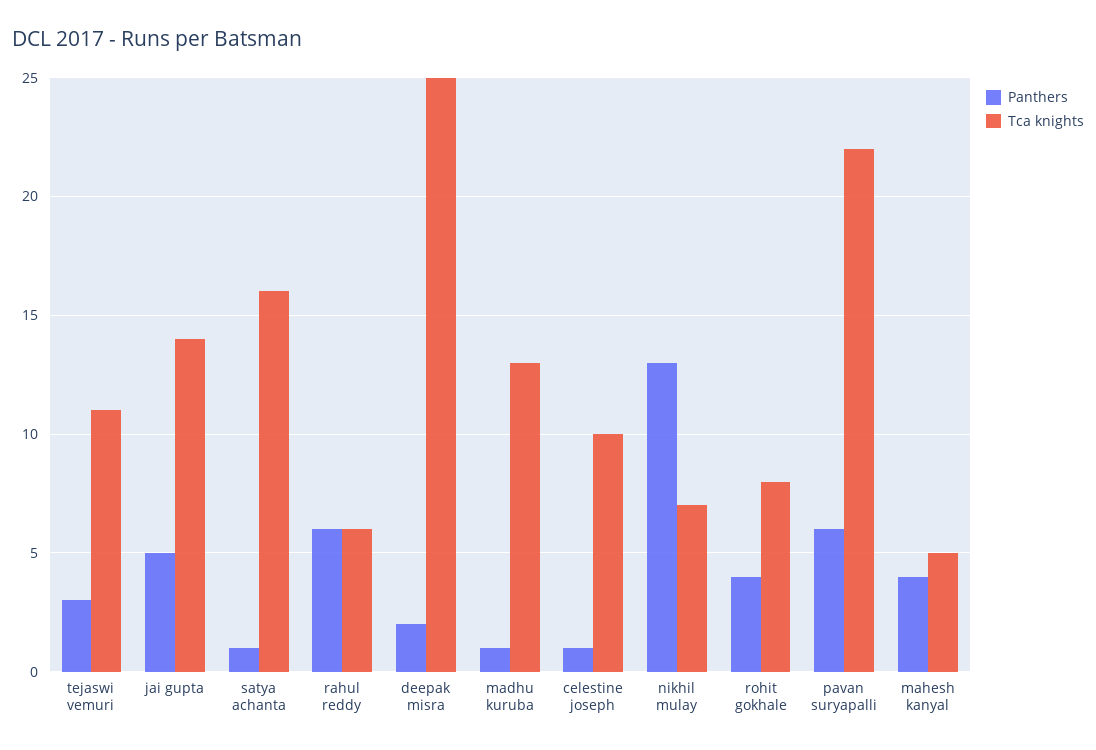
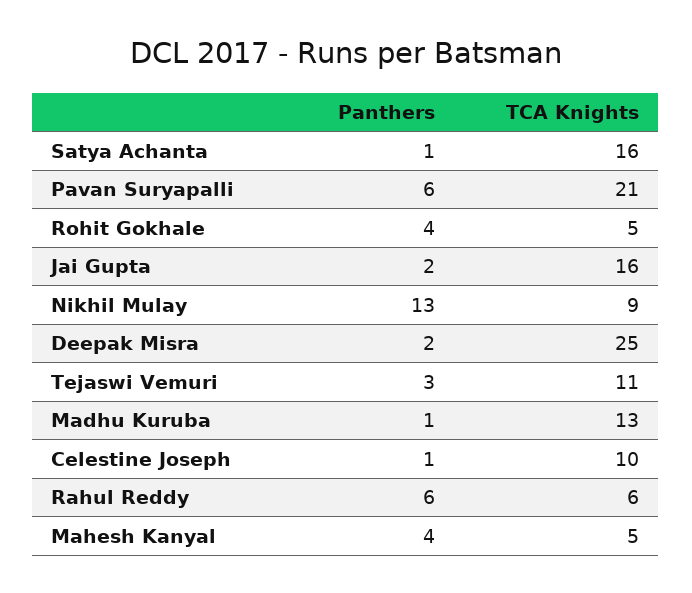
Panthers, jai gupta: 5 -> 2
Tca knights, jai gupta: 14 -> 16
Tca knights, nikhil mulay: 7 -> 9
Tca knights, rohit gokhale: 8 -> 5
Tca knights, pavan suryapalli: 22 -> 21

